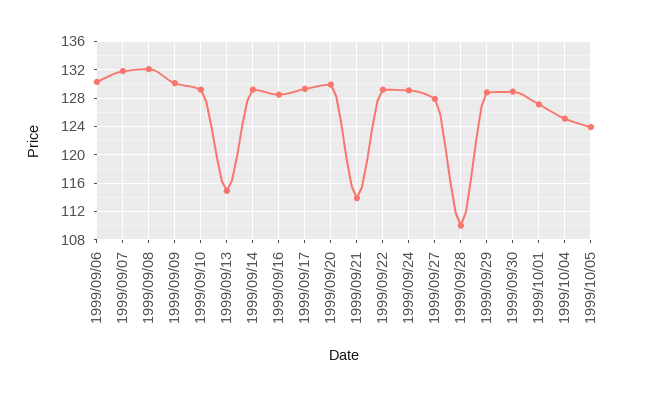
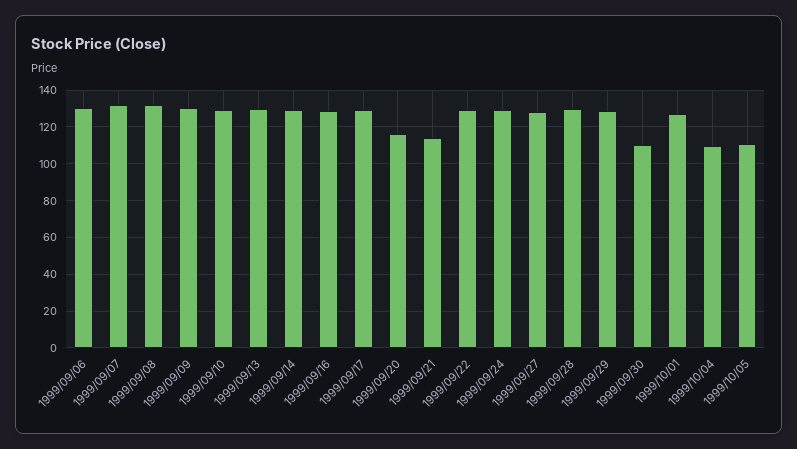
1999/09/13: 115 -> 130
1999/09/20: 130 -> 115
1999/09/28: 110 -> 130
1999/09/30: 129 -> 110
1999/10/04: 125 -> 110
1999/10/05: 124 -> 110

